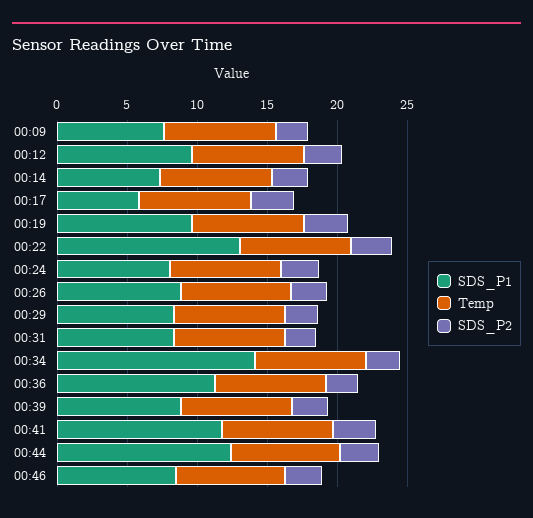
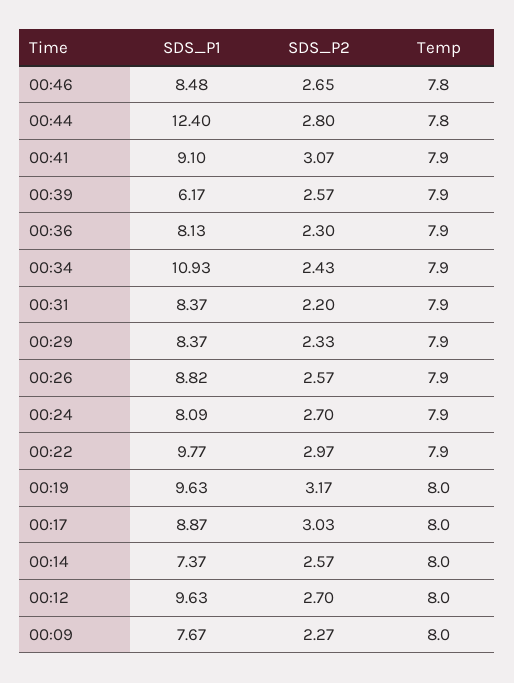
SDS_P1, 00:17: 6 -> 8.87
SDS_P1, 00:22: 13 -> 9.77
SDS_P1, 00:34: 14 -> 10.93
SDS_P1, 00:36: 11 -> 8.13
SDS_P1, 00:39: 9 -> 6.17
SDS_P1, 00:41: 12 -> 9.1

